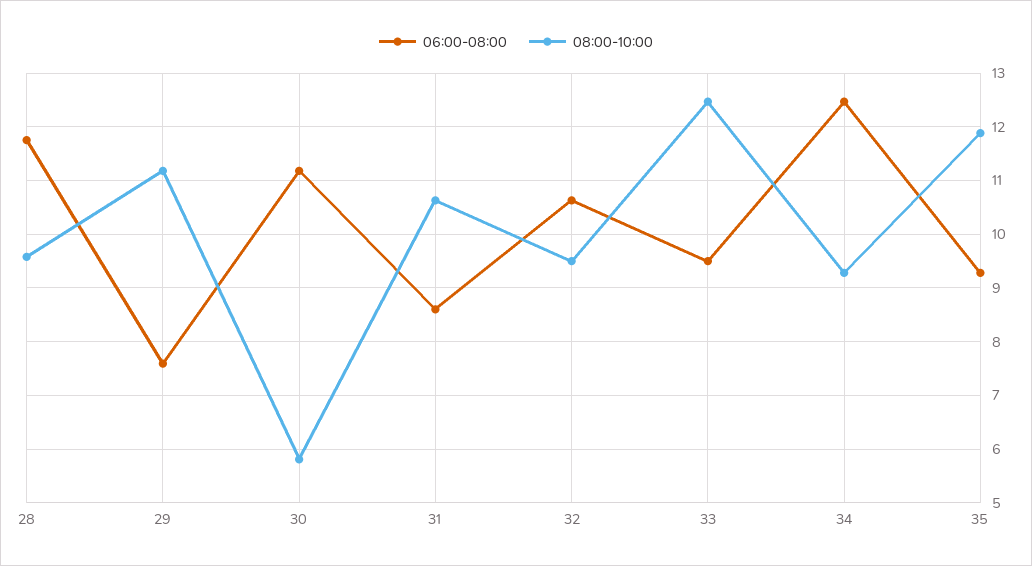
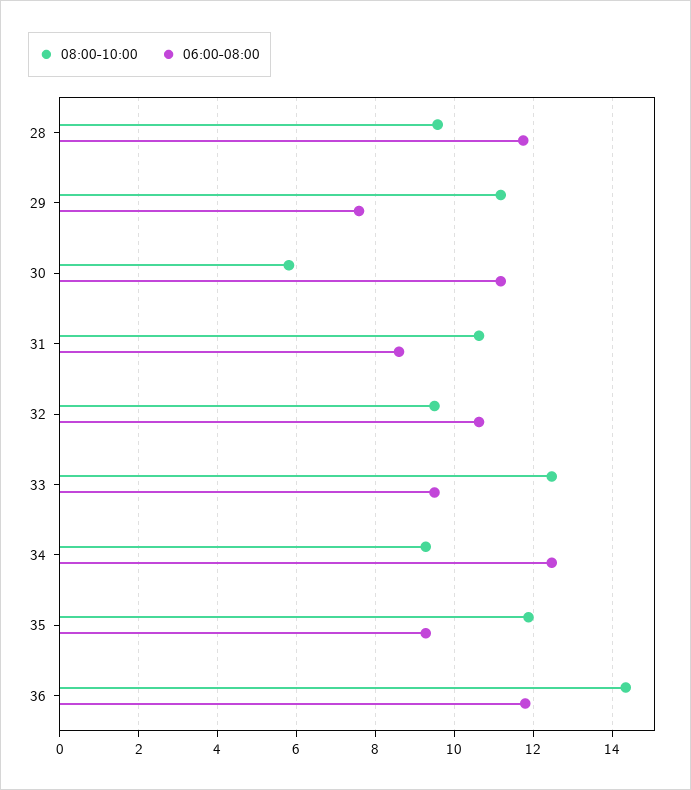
08:00-10:00, 36: none -> 14.4
06:00-08:00, 36: none -> 11.8

